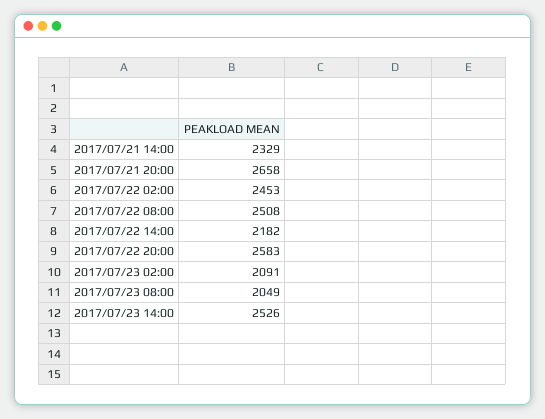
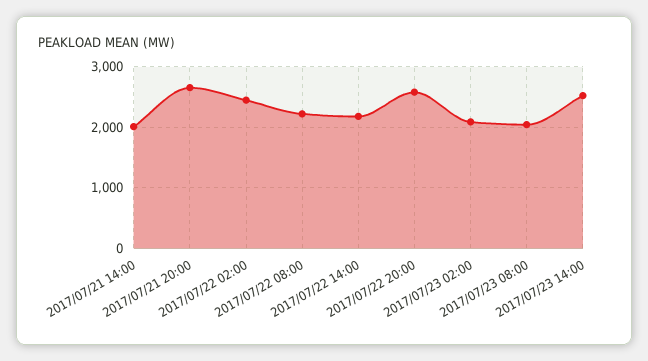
2017/07/21 14:00: 2329 -> 2000
2017/07/22 08:00: 2508 -> 2200

